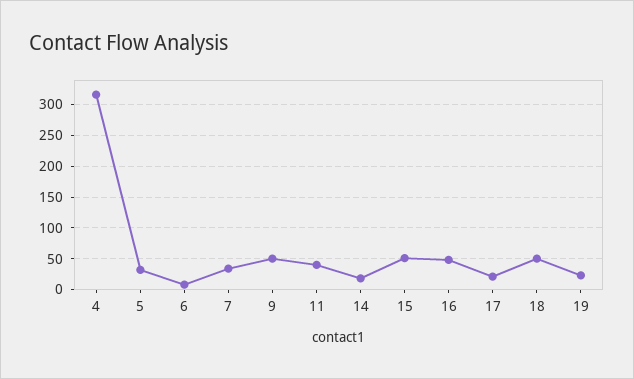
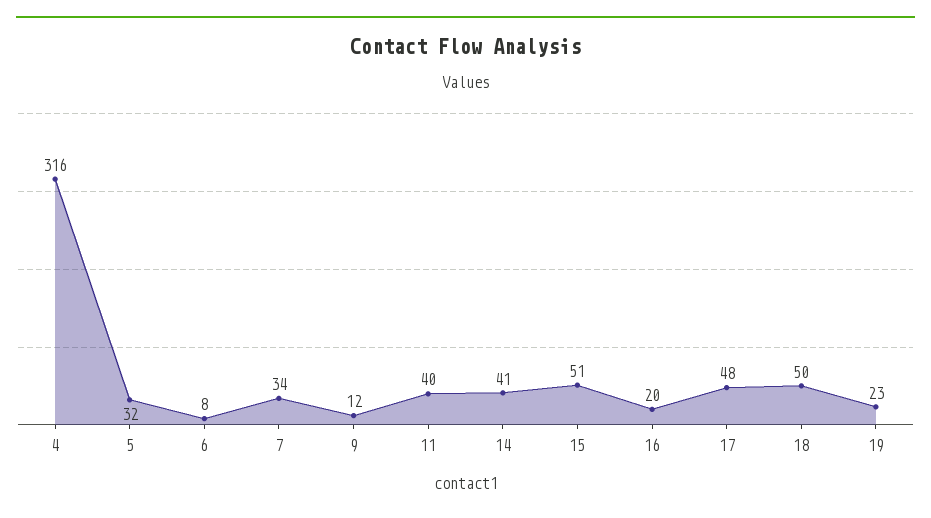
9: 50 -> 12
14: 20 -> 41
16: 50 -> 20
17: 20 -> 48

